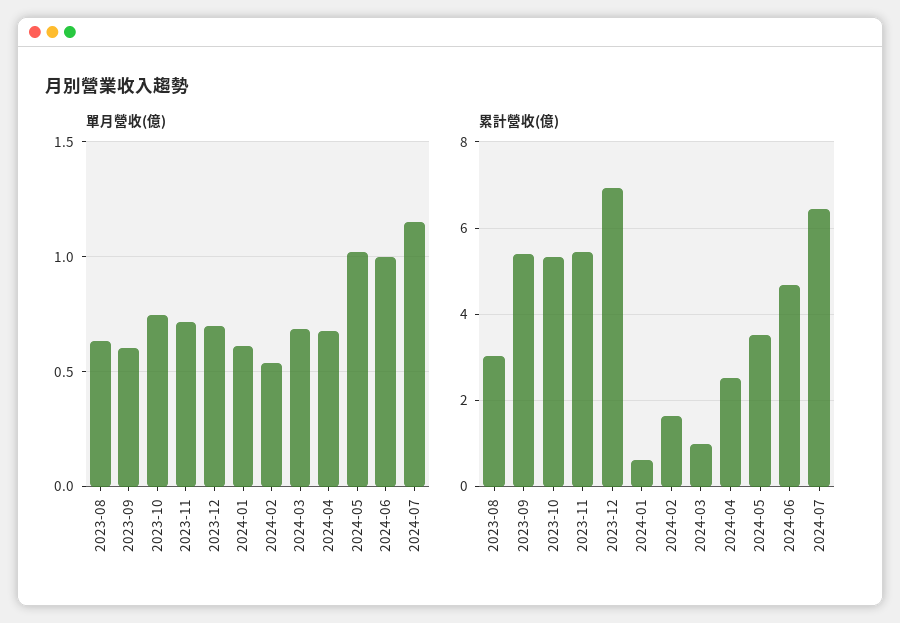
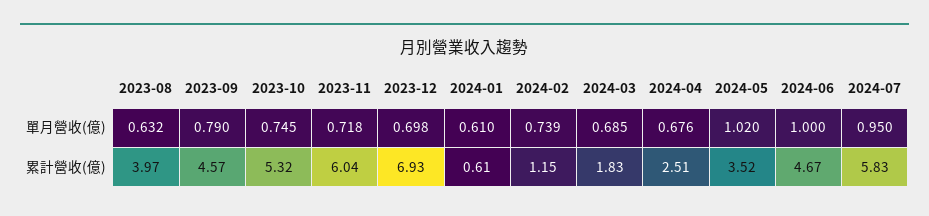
單月營收(億), 2023-09: 0.6 -> 0.79
單月營收(億), 2024-02: 0.55 -> 0.739
單月營收(億), 2024-07: 1.15 -> 0.95
累計營收(億), 2023-08: 3 -> 3.97
累計營收(億), 2023-09: 5.4 -> 4.57
累計營收(億), 2023-11: 5.4 -> 6.04
累計營收(億), 2024-02: 1.6 -> 1.15
累計營收(億), 2024-03: 1 -> 1.83
累計營收(億), 2024-07: 6.4 -> 5.83

